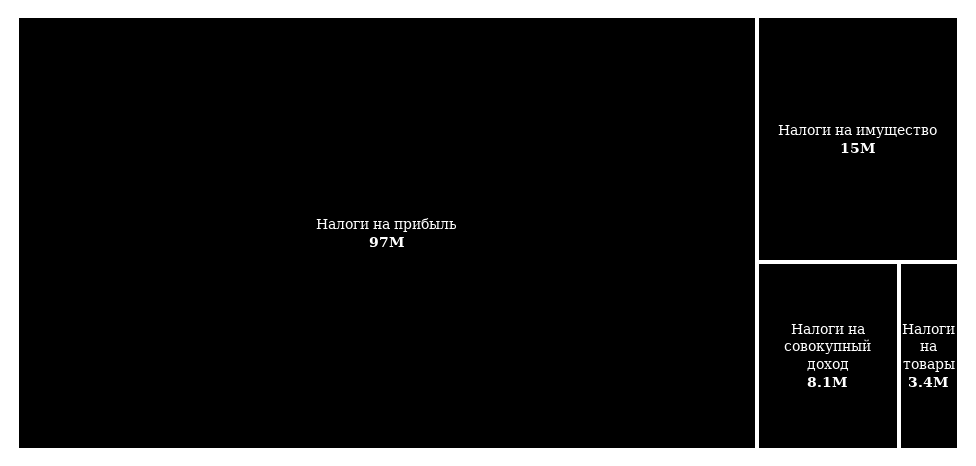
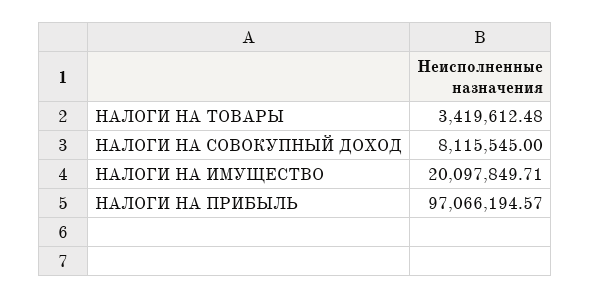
Налоги на имущество: 15000000 -> 20097849.71

